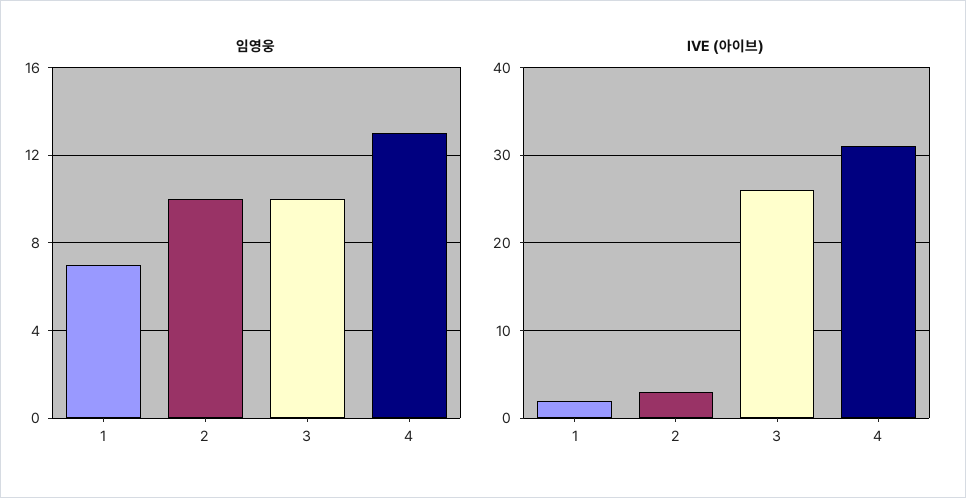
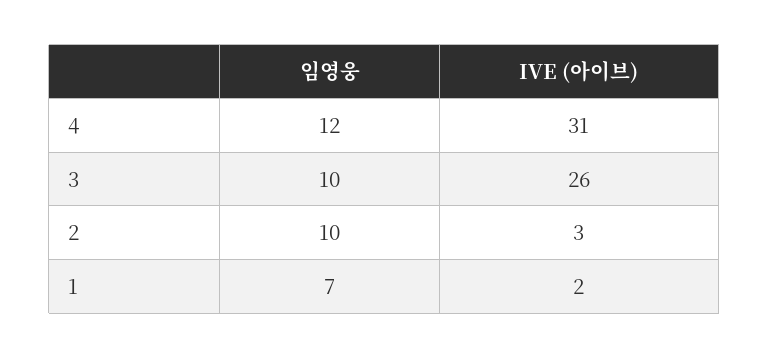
임영웅, 4: 13 -> 12

